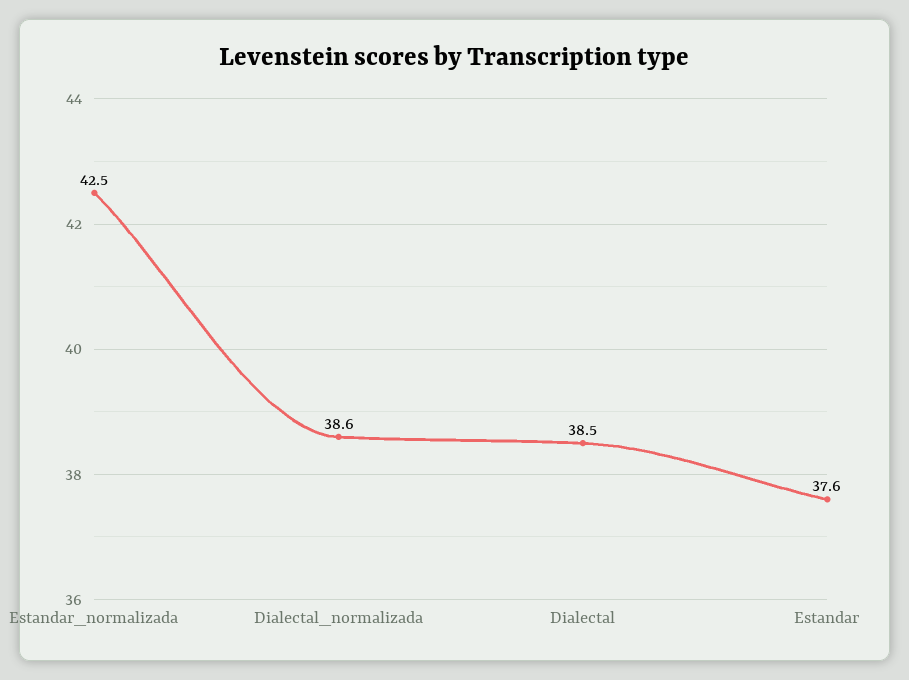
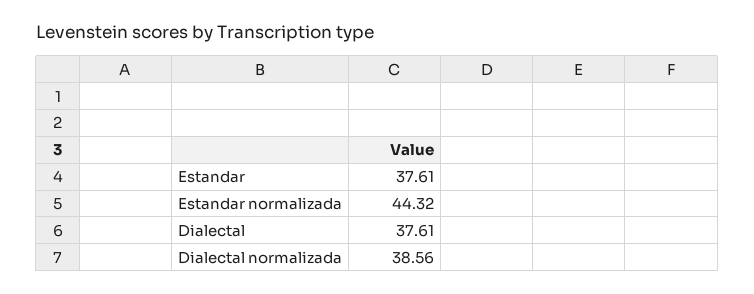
Estandar_normalizada: 42.5 -> 44.32
Dialectal: 38.5 -> 37.61

